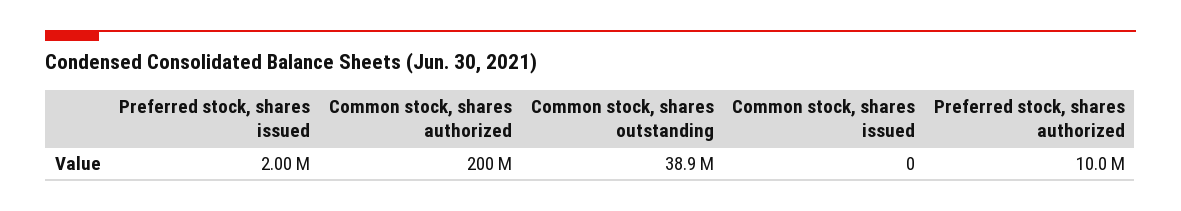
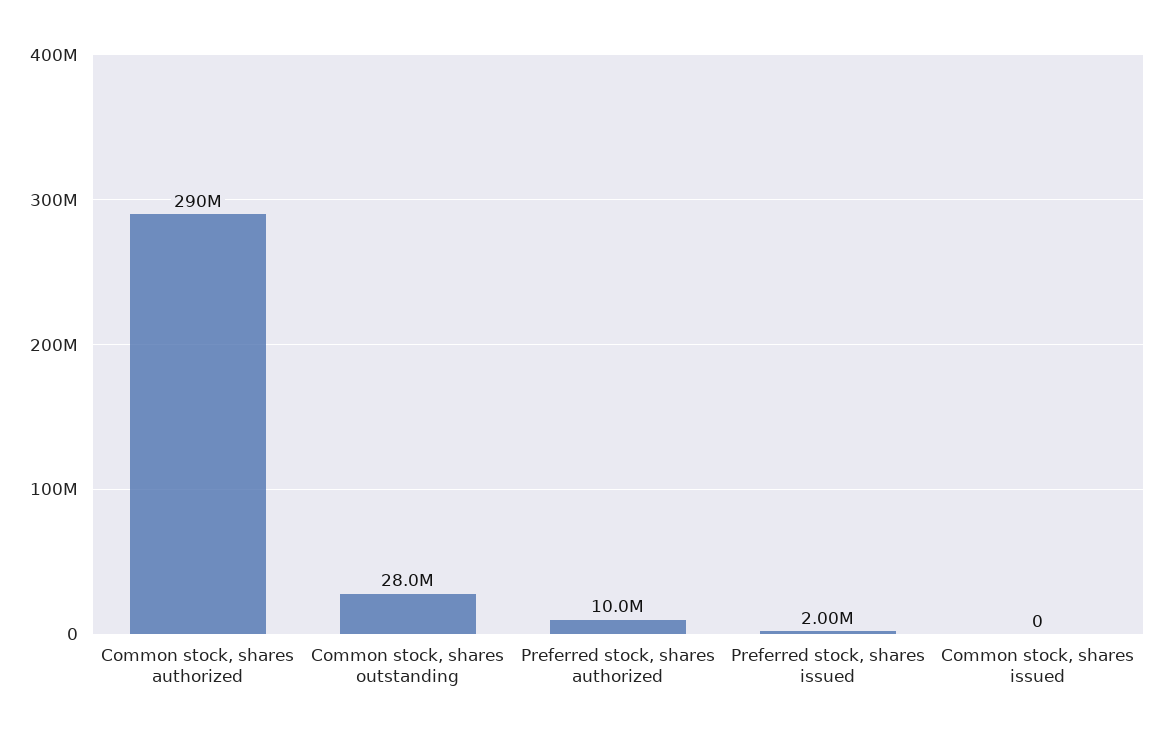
Common stock, shares authorized: 200000000 -> 290000000
Common stock, shares outstanding: 38900000 -> 28000000

